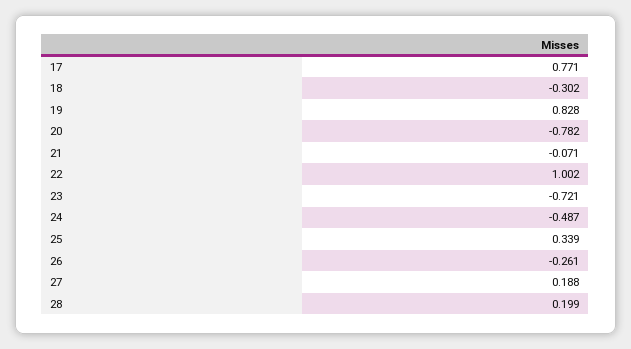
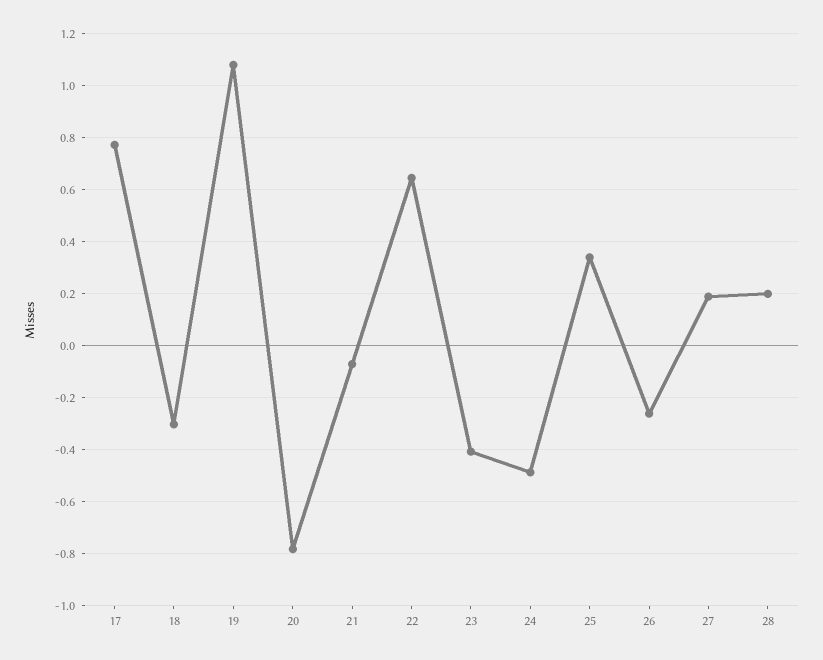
19: 0.828 -> 1.075
22: 1.002 -> 0.65
23: -0.721 -> -0.4

